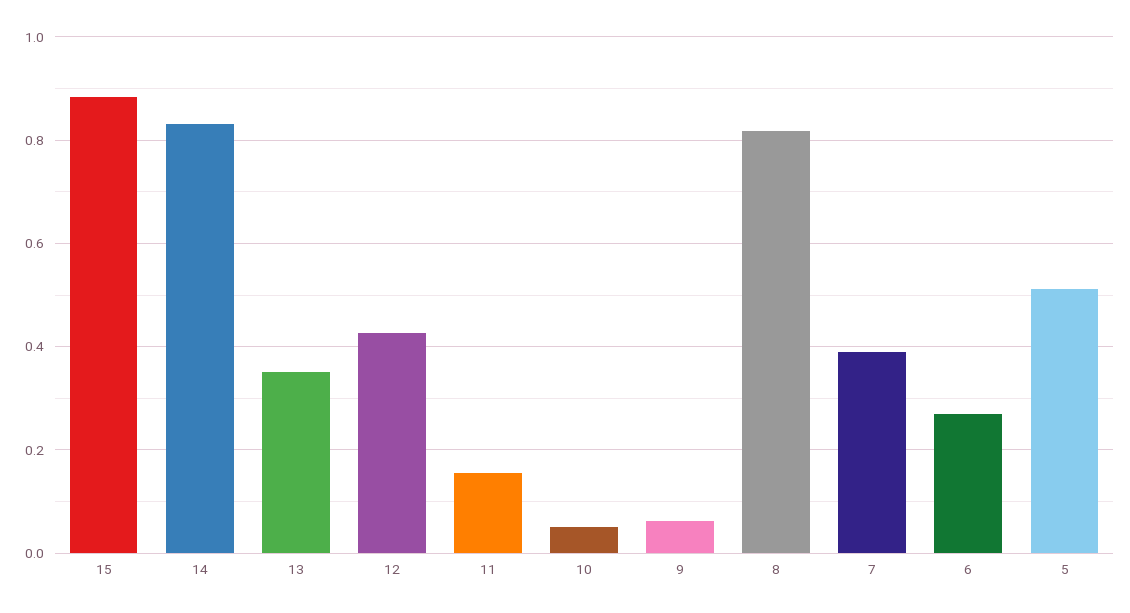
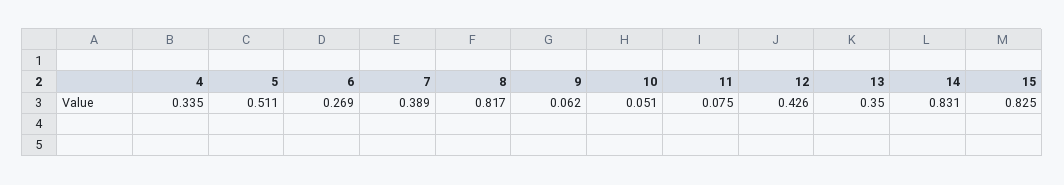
15: 0.88 -> 0.825
11: 0.16 -> 0.075
4: none -> 0.335

